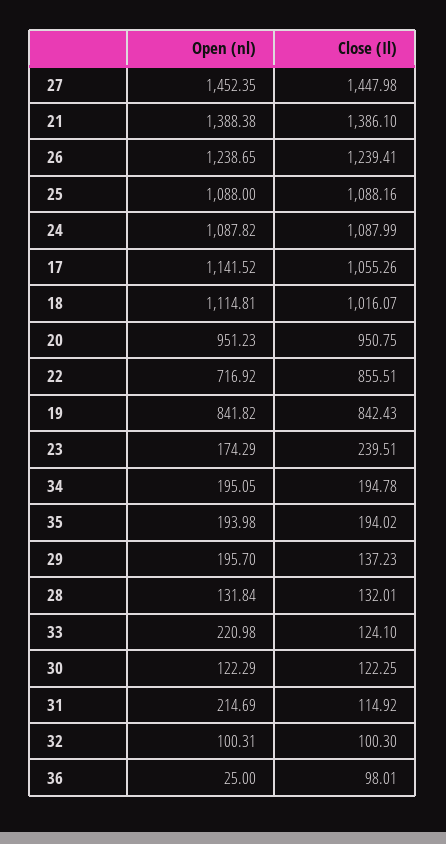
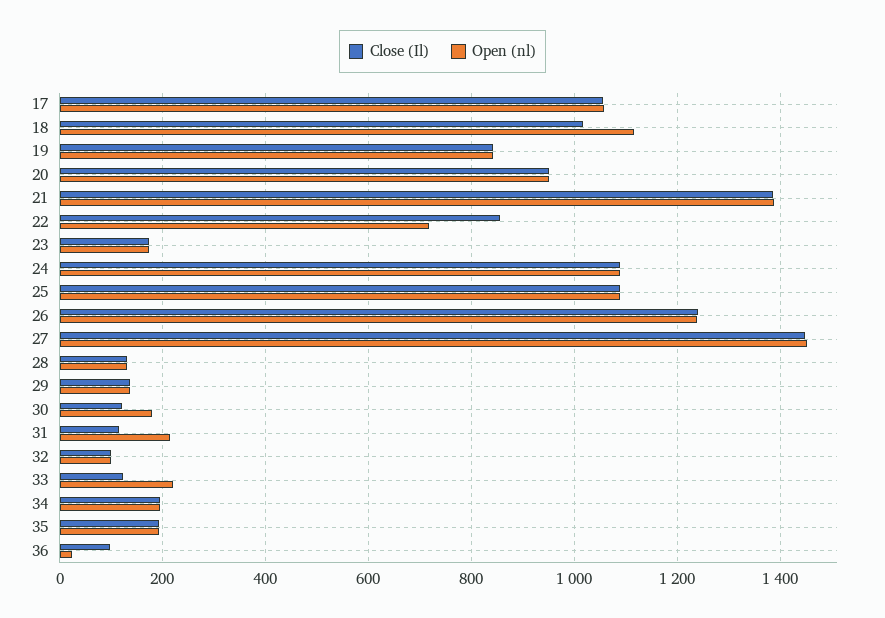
Open (nl), 17: 1141.52 -> 1060
Close (Il), 23: 239.51 -> 180
Open (nl), 29: 195.7 -> 140
Open (nl), 30: 122.29 -> 180

